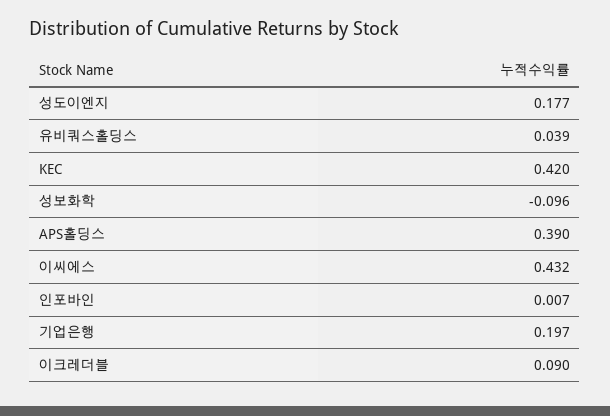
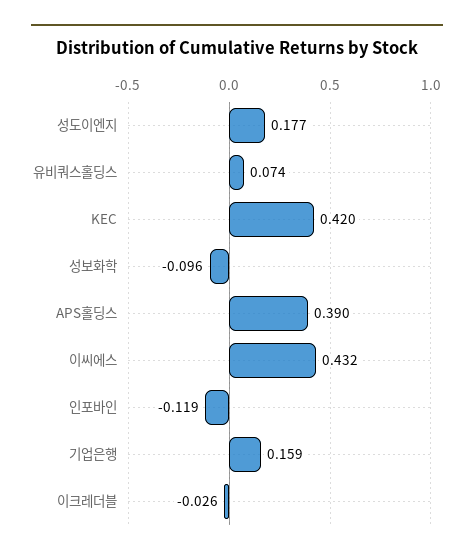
유비쿼스홀딩스: 0.039 -> 0.074
인포바인: 0.007 -> -0.119
기업은행: 0.197 -> 0.159
이크레더블: 0.09 -> -0.026

